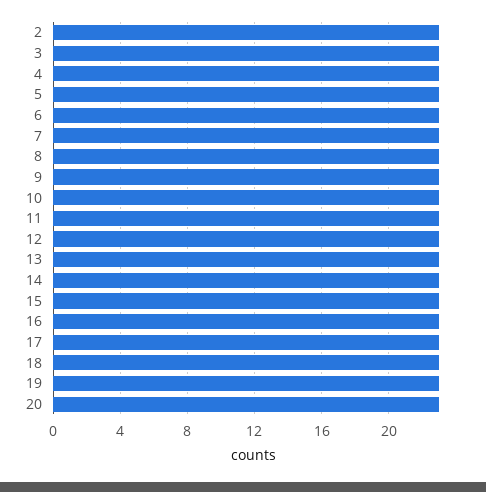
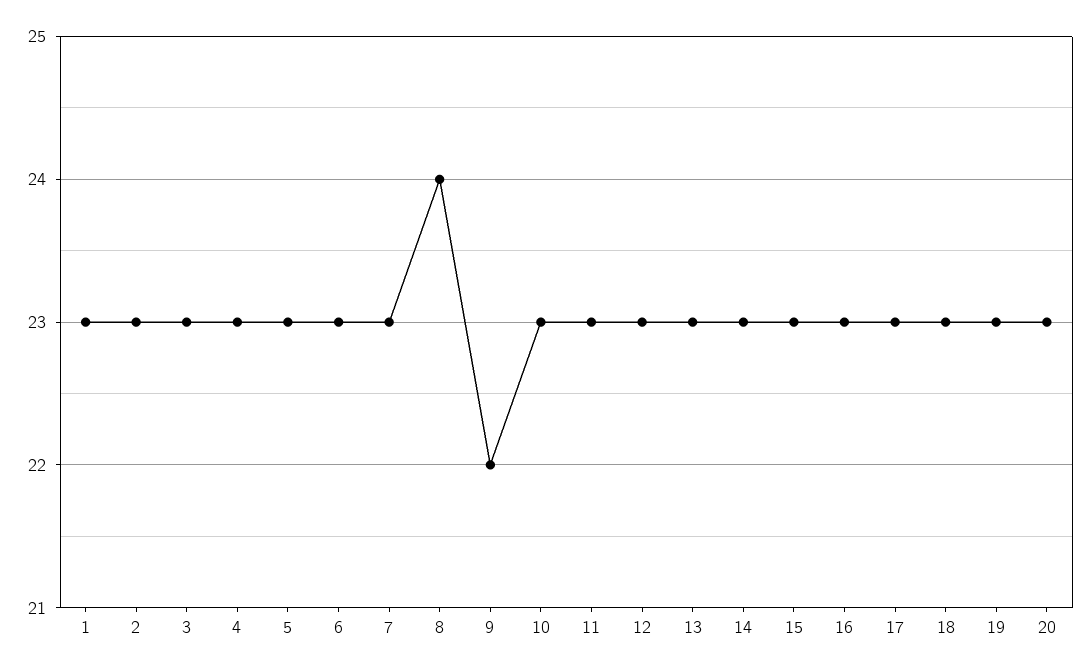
8: 23 -> 24
9: 23 -> 22
1: none -> 23

